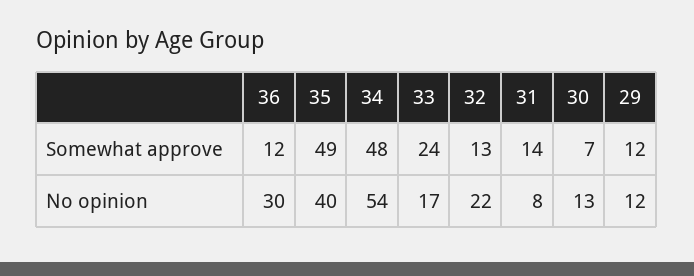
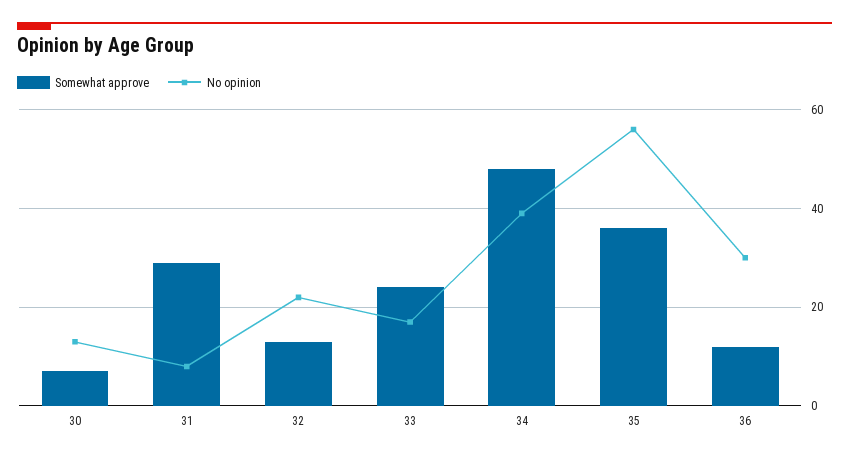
Somewhat approve, 35: 49 -> 35
Somewhat approve, 31: 14 -> 30
Somewhat approve, 29: 12 -> none
No opinion, 35: 40 -> 55
No opinion, 34: 54 -> 40
No opinion, 29: 12 -> none

